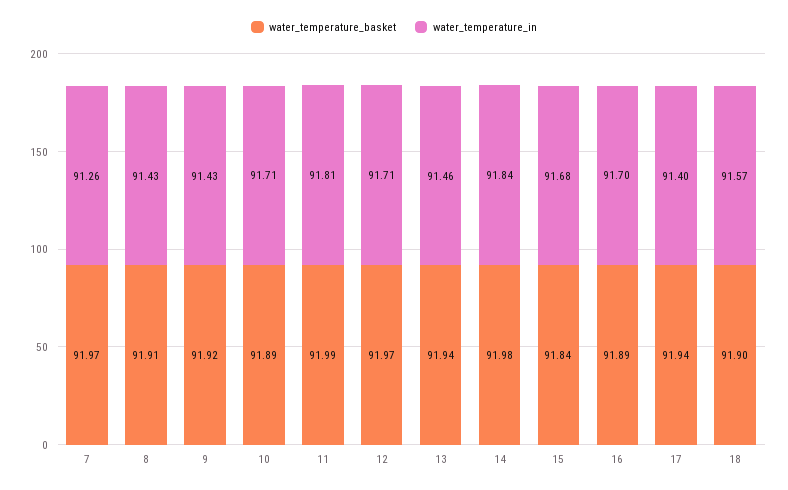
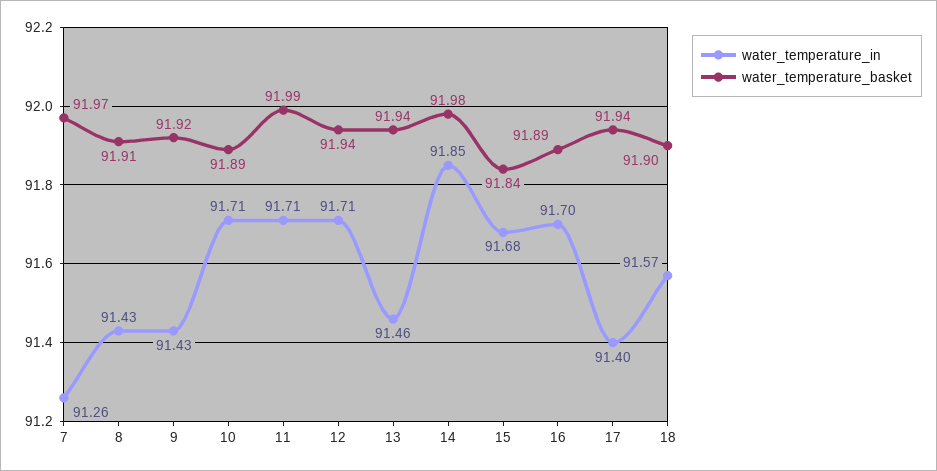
water_temperature_in, 11: 91.81 -> 91.71
water_temperature_basket, 12: 91.97 -> 91.94
water_temperature_in, 14: 91.84 -> 91.85

